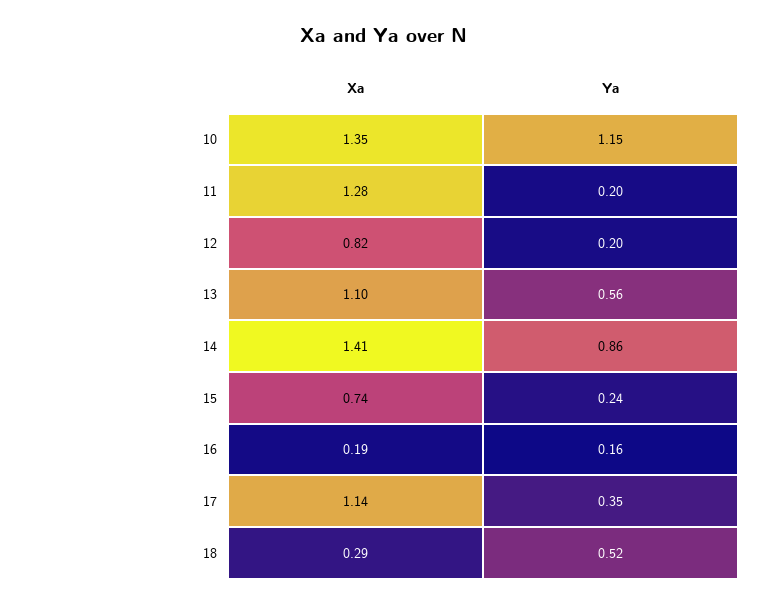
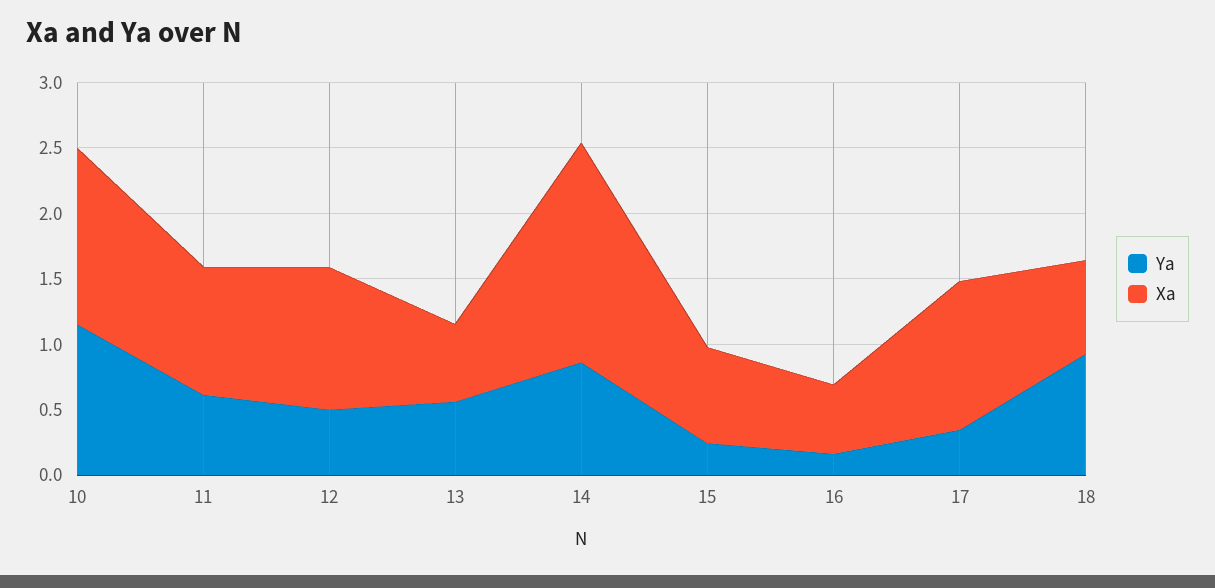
Xa, 11: 1.28 -> 1
Ya, 11: 0.2 -> 0.6
Xa, 12: 0.82 -> 1.1
Ya, 12: 0.2 -> 0.5
Xa, 13: 1.1 -> 0.6
Xa, 14: 1.41 -> 1.7
Xa, 16: 0.19 -> 0.5
Xa, 18: 0.29 -> 0.7
Ya, 18: 0.52 -> 0.9

